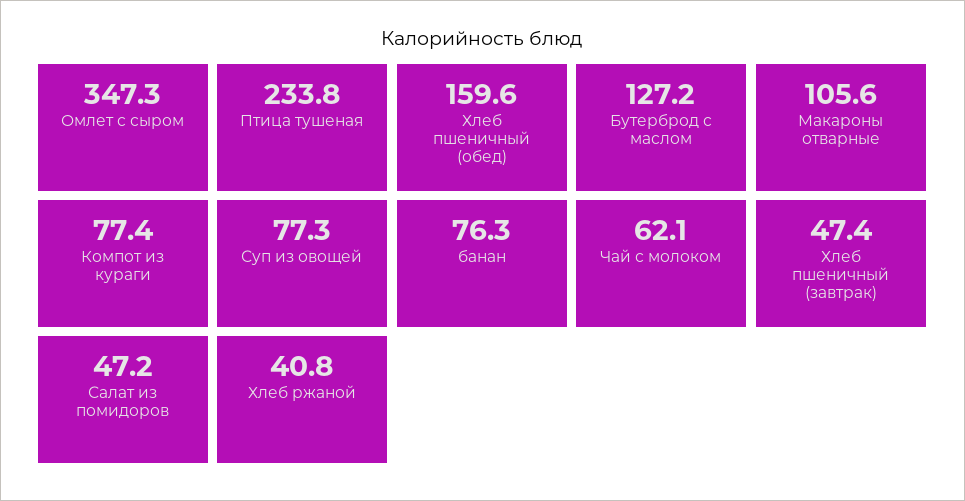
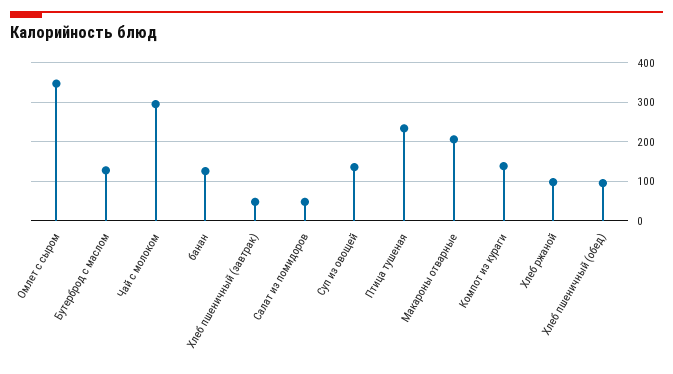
Хлеб пшеничный (обед): 159.6 -> 100
Макароны отварные: 105.6 -> 200
Компот из кураги: 77.4 -> 140
Суп из овощей: 77.3 -> 140
банан: 76.3 -> 120
Чай с молоком: 62.1 -> 300
Хлеб ржаной: 40.8 -> 100

